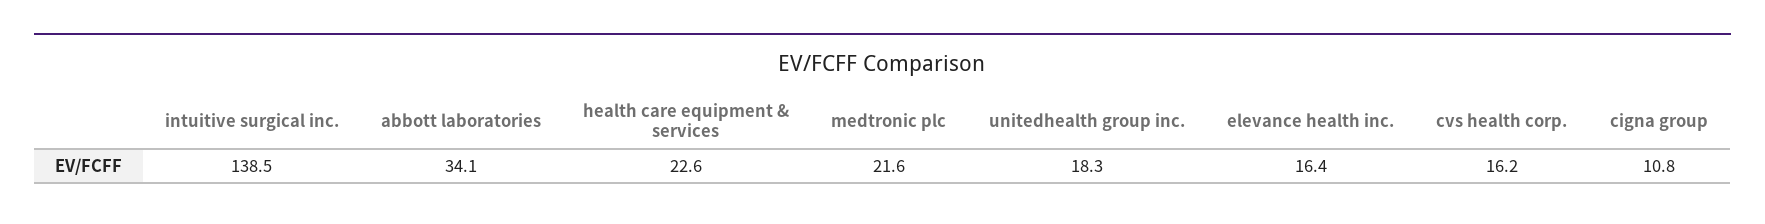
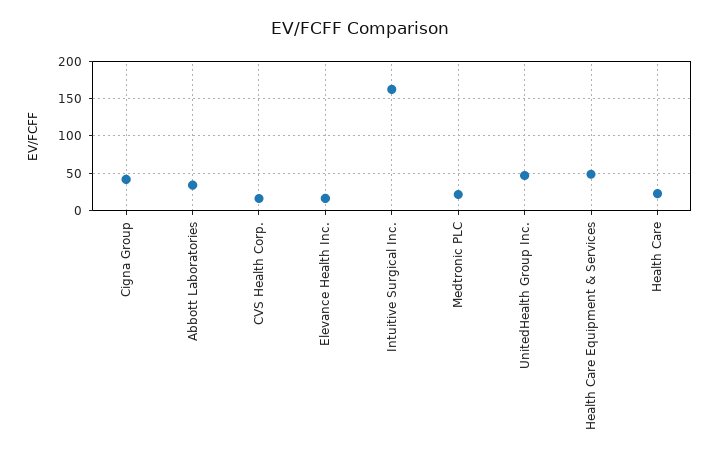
intuitive surgical inc.: 138.5 -> 160
health care equipment & services: 22.6 -> 50
unitedhealth group inc.: 18.3 -> 50
cigna group: 10.8 -> 40
Health Care: none -> 20

